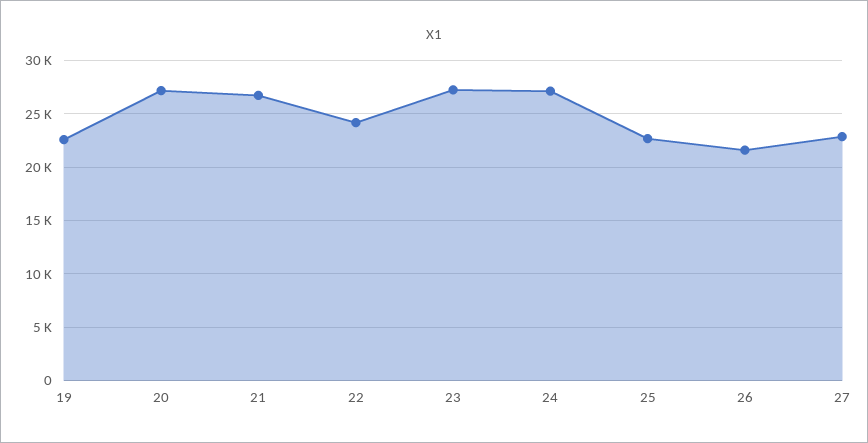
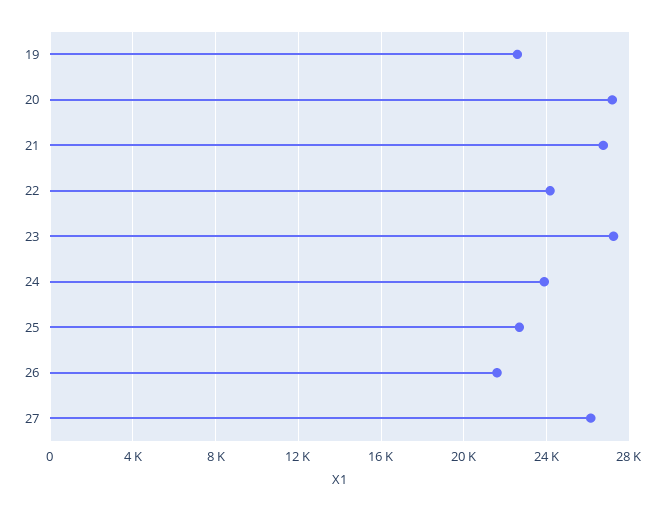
24: 27000 -> 24000
27: 23000 -> 26000

